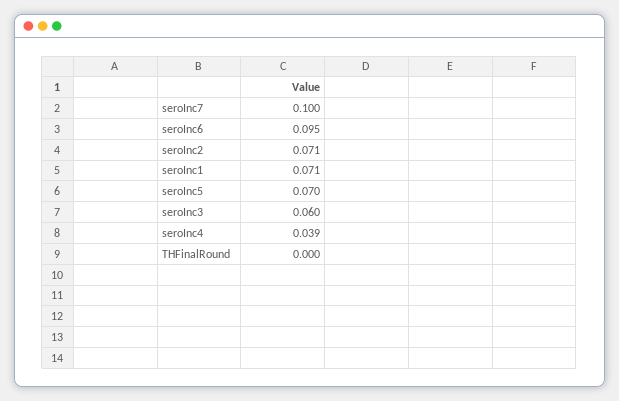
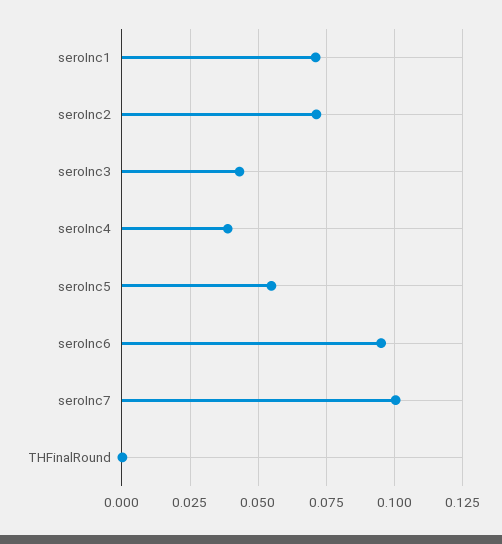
seroInc5: 0.07 -> 0.055
seroInc3: 0.06 -> 0.0425

